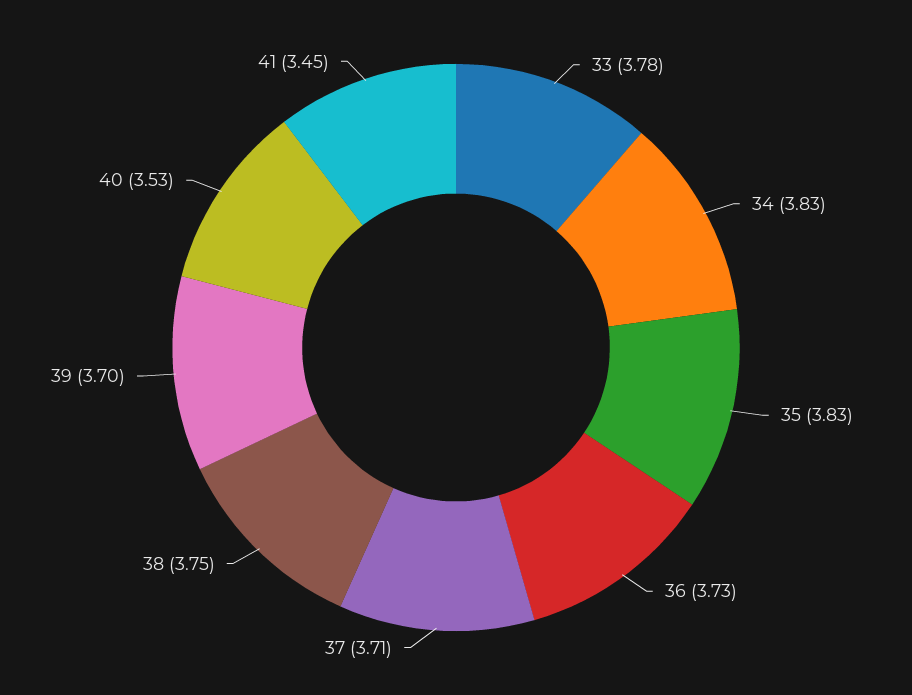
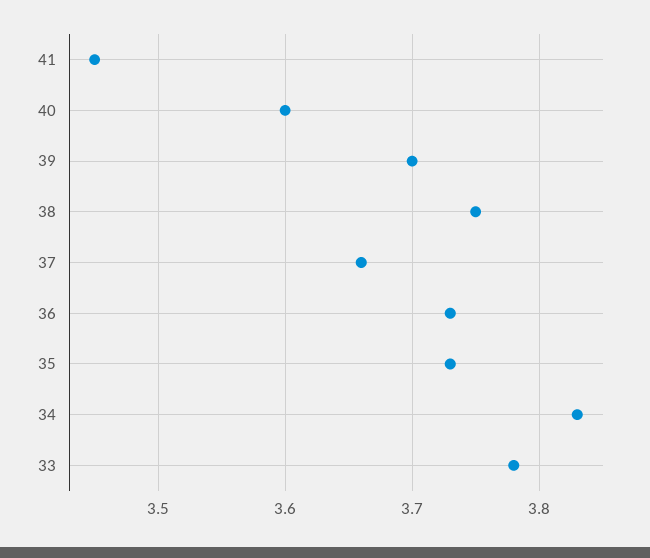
35: 3.83 -> 3.73
37: 3.71 -> 3.66
40: 3.53 -> 3.6

